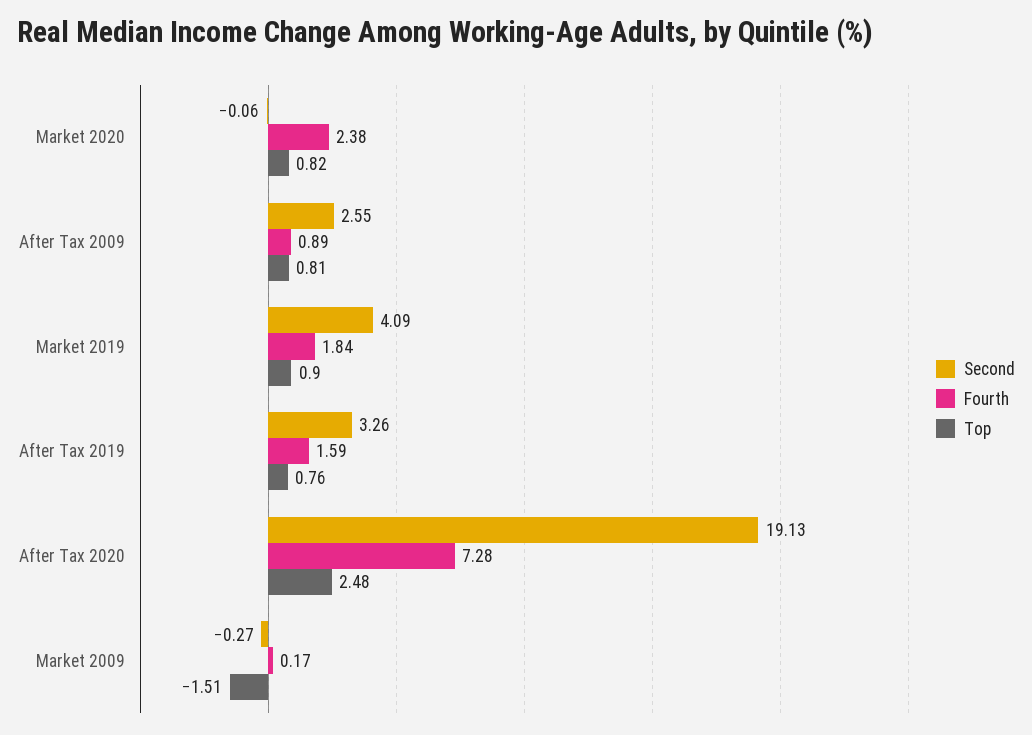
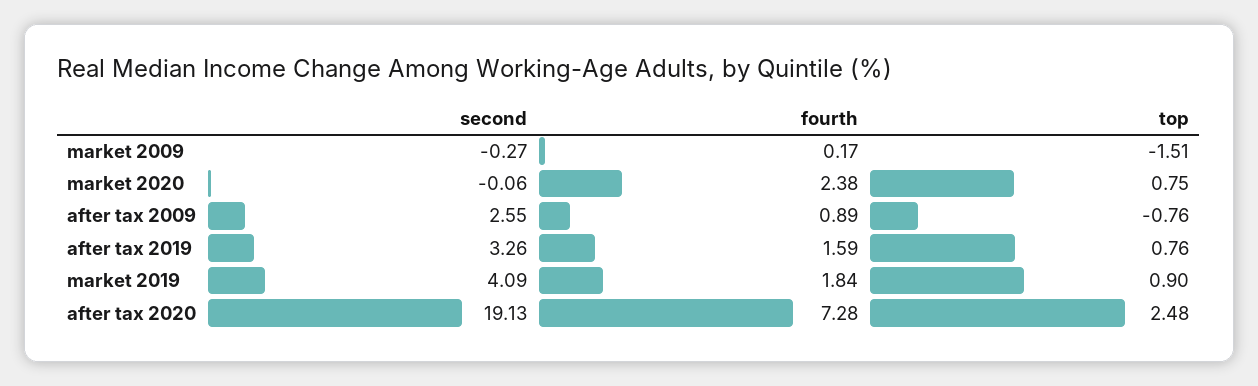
Top, Market 2020: 0.82 -> 0.75
Top, After Tax 2009: 0.81 -> -0.76

